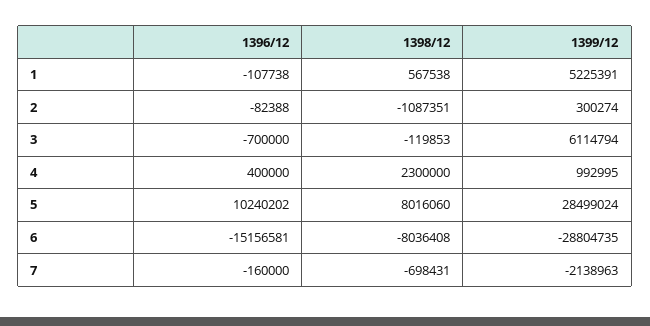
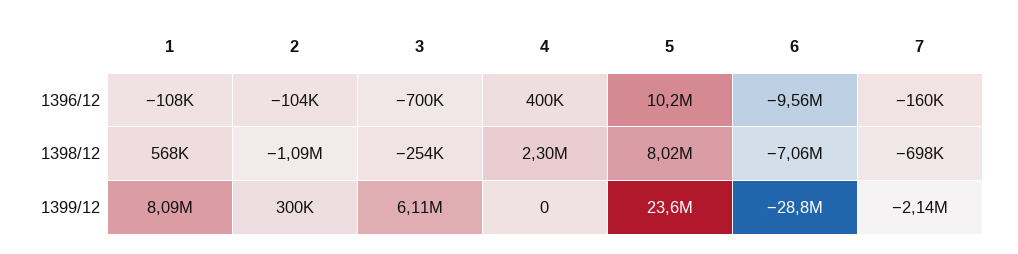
1399/12, 1: 5225391 -> 8090000
1396/12, 2: -82388 -> -104000
1398/12, 3: -119853 -> -254000
1399/12, 4: 992995 -> 0
1399/12, 5: 28499024 -> 23600000
1396/12, 6: -15156581 -> -9560000
1398/12, 6: -8036408 -> -7060000

